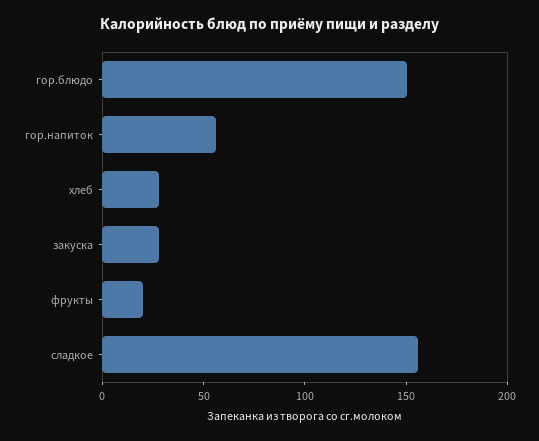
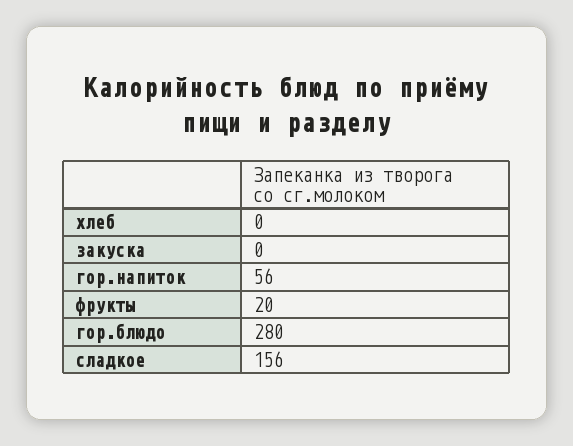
гор.блюдо: 150 -> 280
хлеб: 30 -> 0
закуска: 30 -> 0

